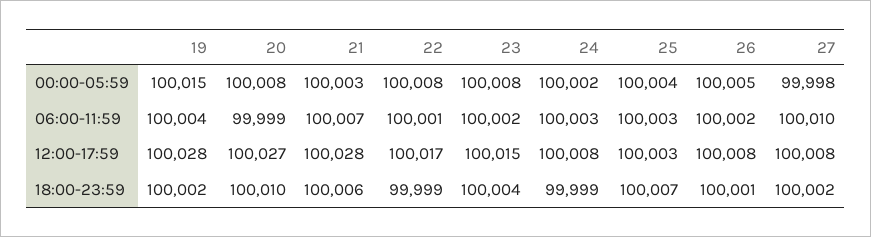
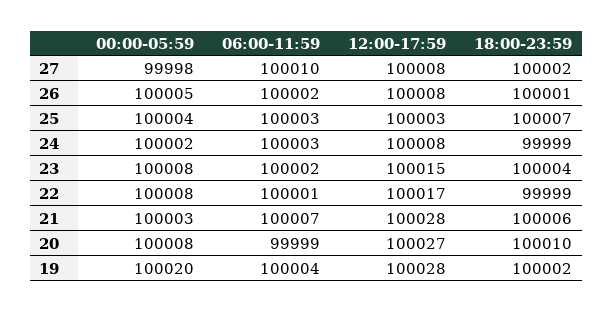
19, 00:00-05:59: 100015 -> 100020

